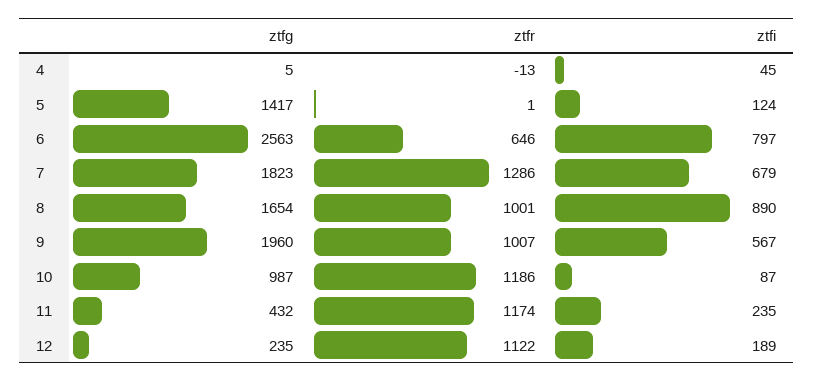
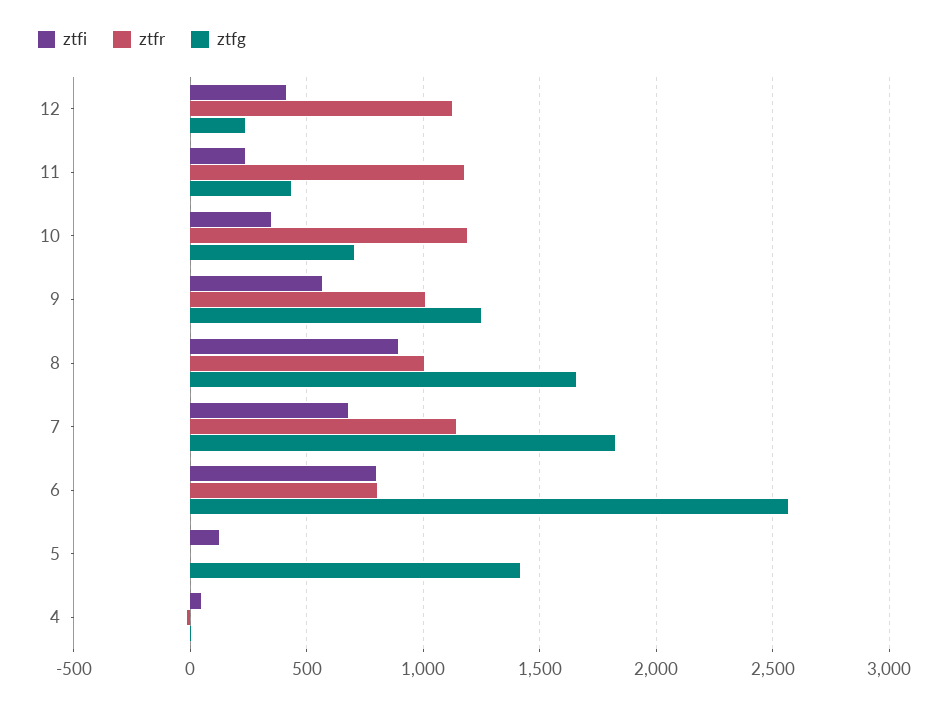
ztfr, 6: 646 -> 800
ztfr, 7: 1286 -> 1150
ztfg, 9: 1960 -> 1250
ztfg, 10: 987 -> 700
ztfi, 10: 87 -> 350
ztfi, 12: 189 -> 400

